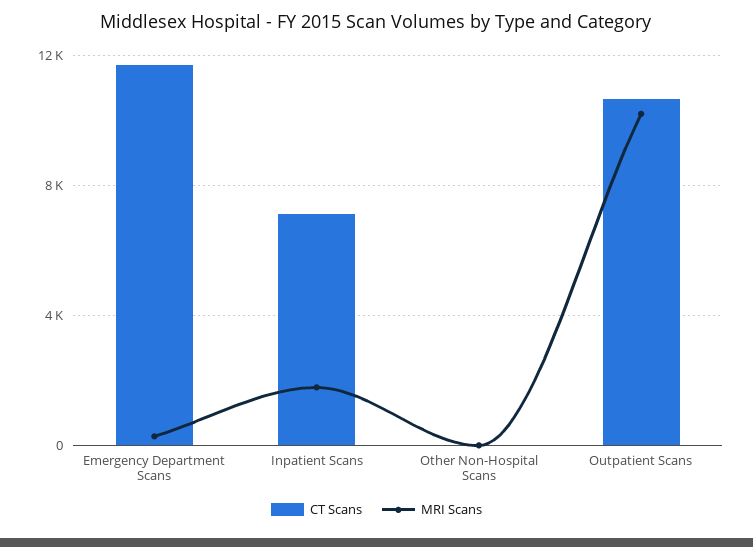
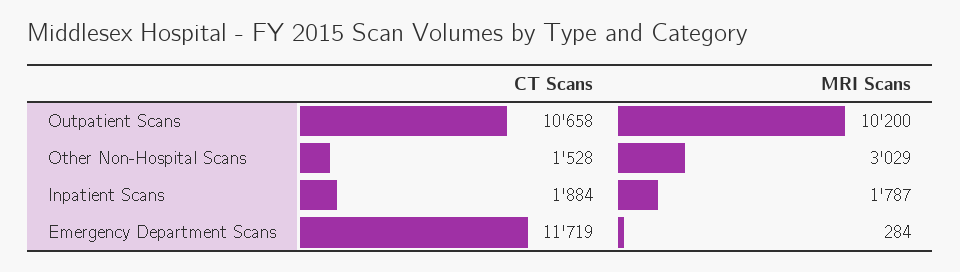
CT Scans, Inpatient Scans: 7000 -> 1884
CT Scans, Other Non-Hospital Scans: 0 -> 1528
MRI Scans, Other Non-Hospital Scans: 0 -> 3029

